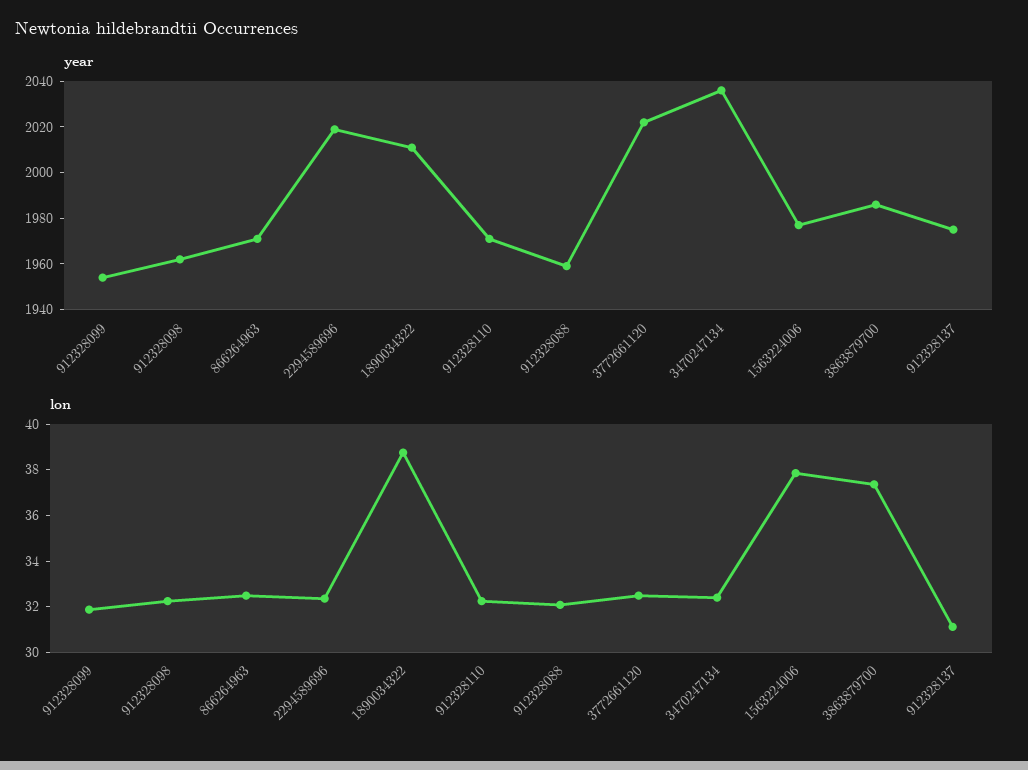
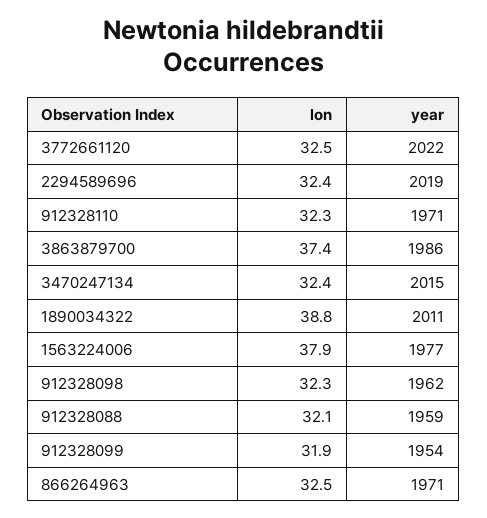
year, 3470247134: 2035 -> 2015
year, 912328137: 1975 -> none
lon, 912328137: 31 -> none

